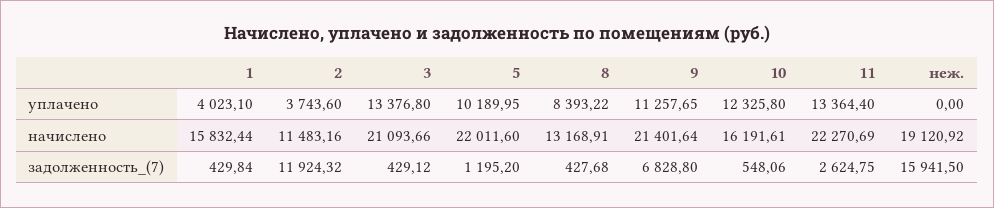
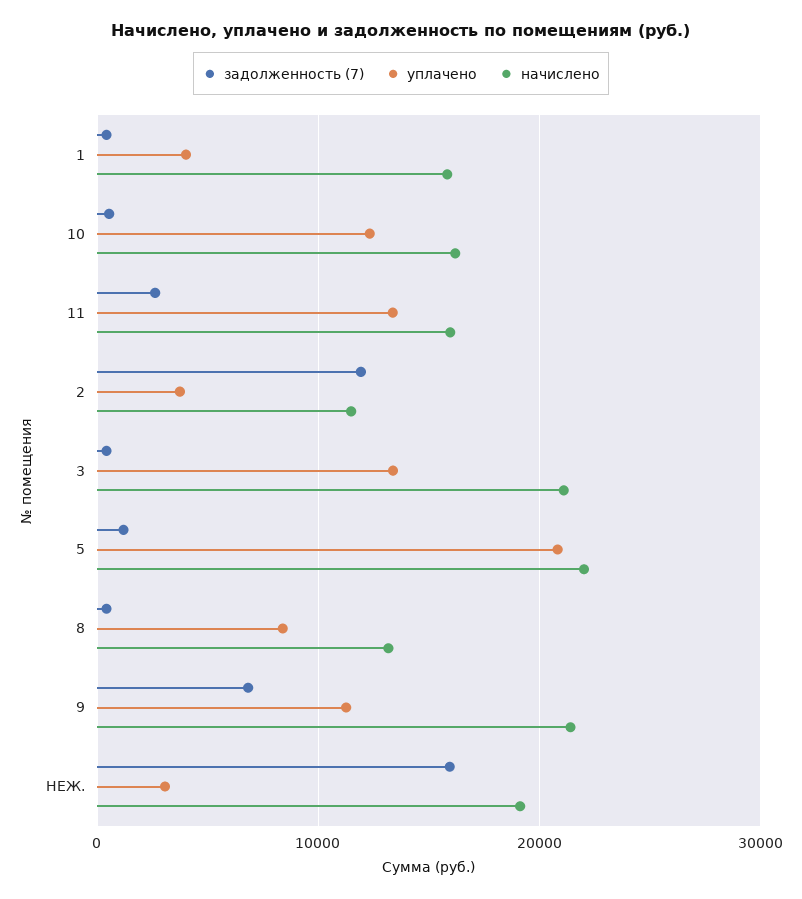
уплачено, 5: 10189.95 -> 21000
уплачено, неж.: 0 -> 3000
начислено, 11: 22270.69 -> 16000

